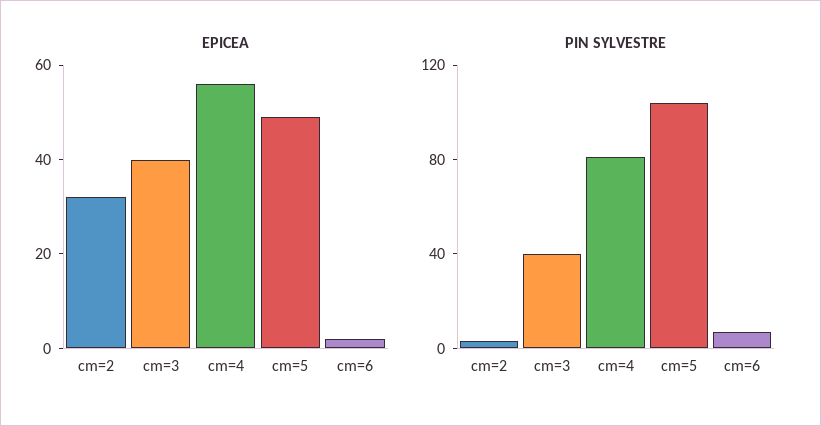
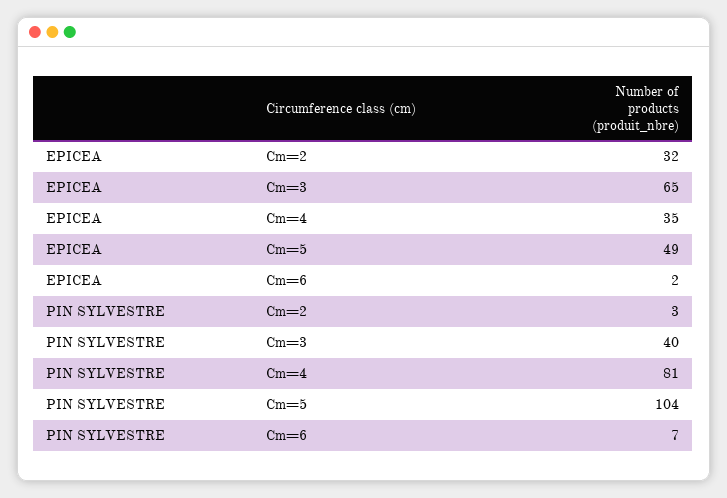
EPICEA, cm=3: 40 -> 65
EPICEA, cm=4: 55 -> 35

